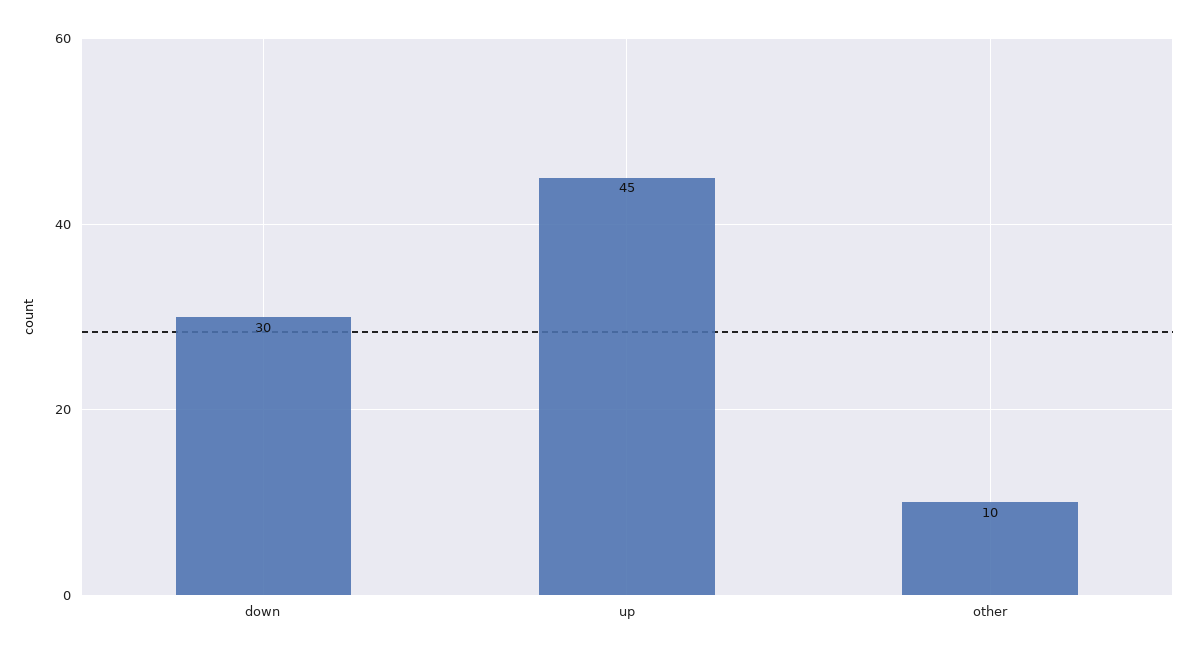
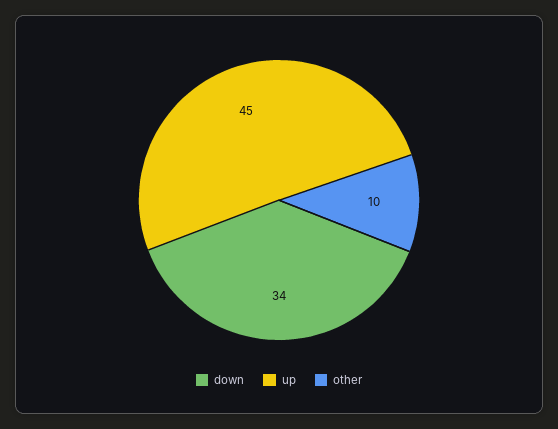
down: 30 -> 34

